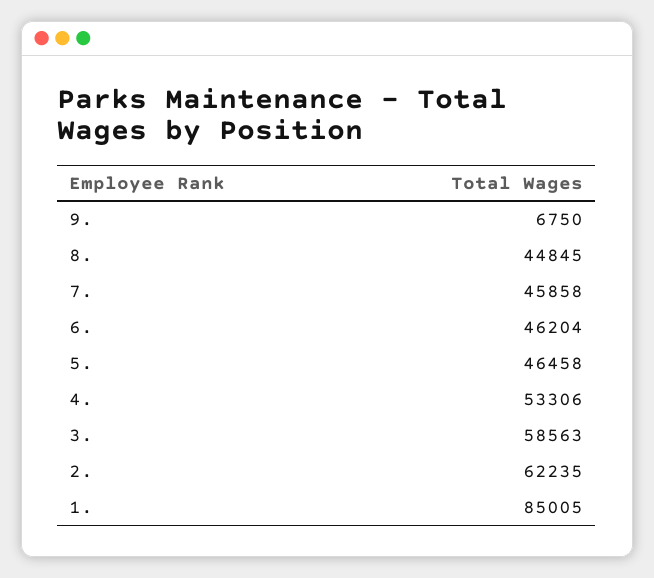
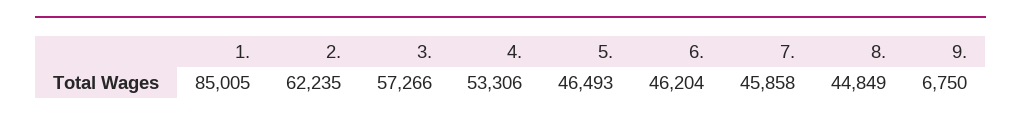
8.: 44845 -> 44849
5.: 46458 -> 46493
3.: 58563 -> 57266

